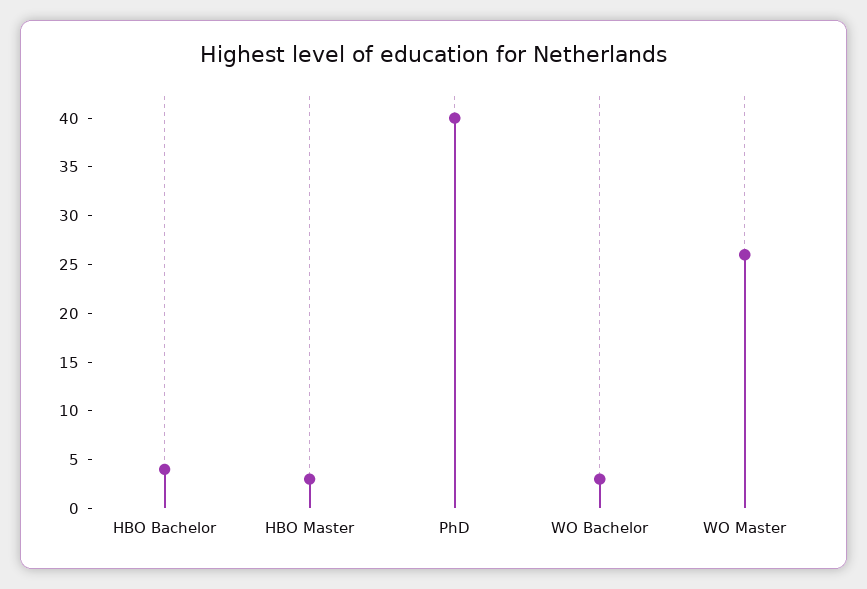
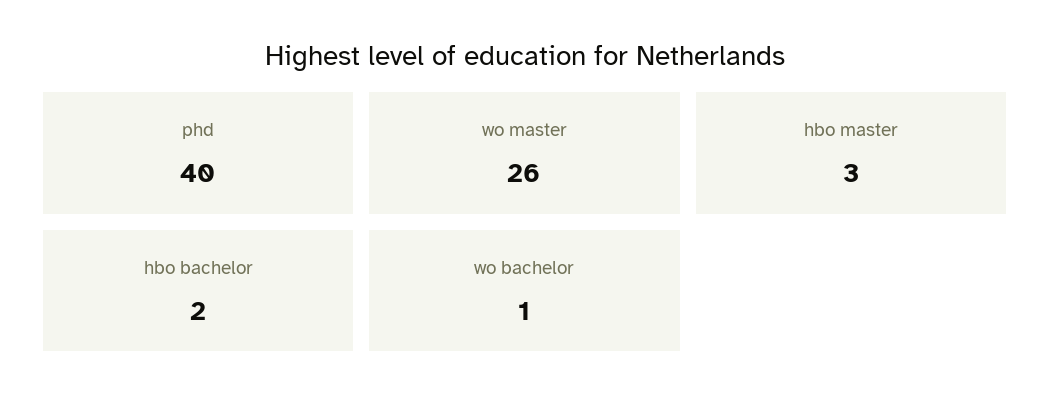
HBO Bachelor: 4 -> 2
WO Bachelor: 3 -> 1

